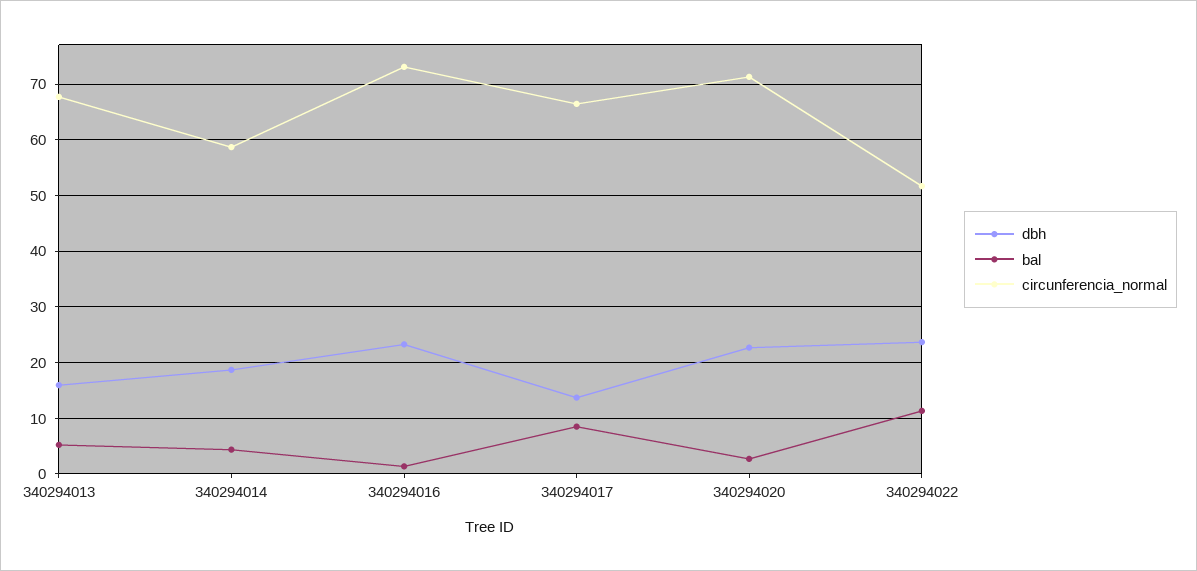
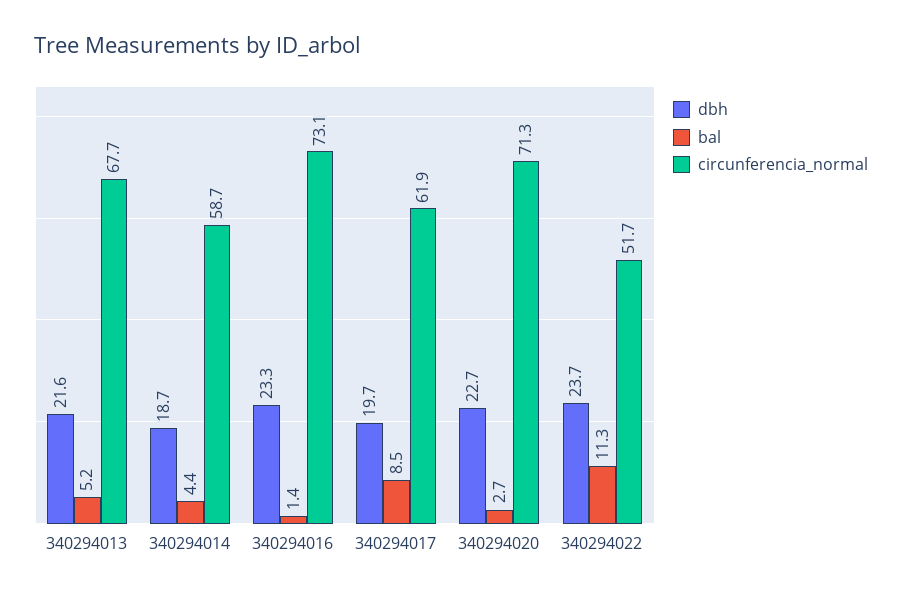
dbh, 340294013: 16 -> 21.6
dbh, 340294017: 14 -> 19.7
circunferencia_normal, 340294017: 66 -> 61.9

